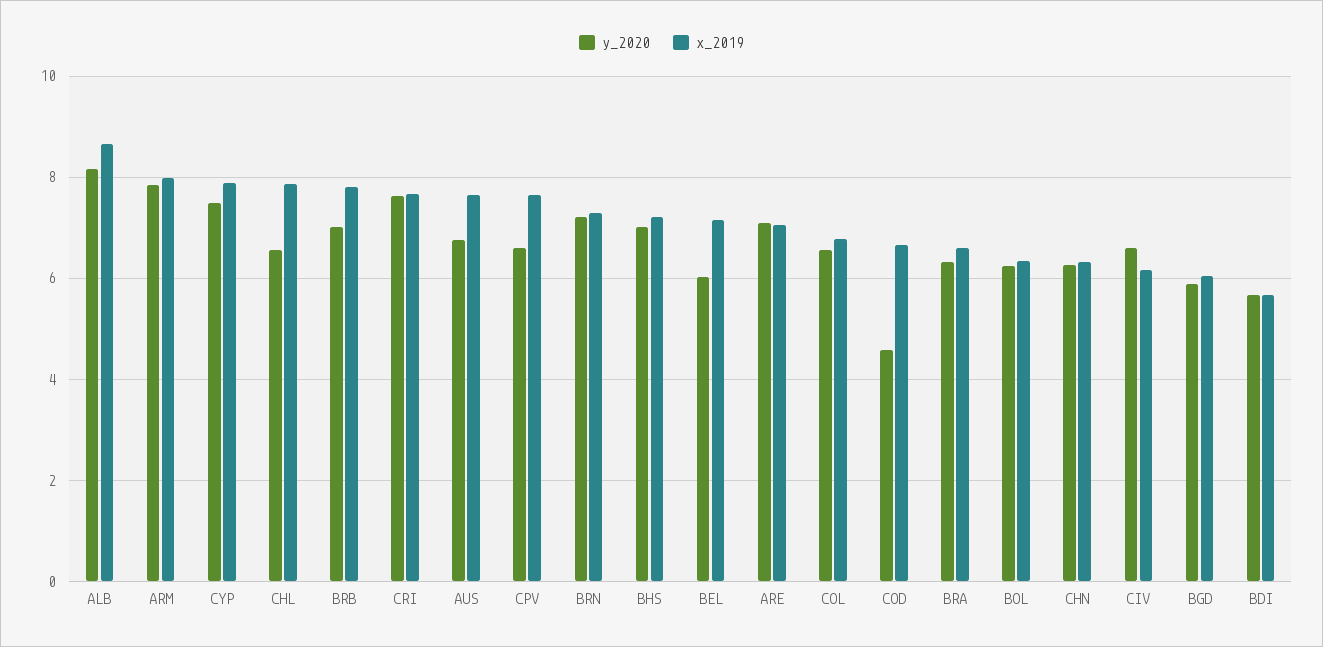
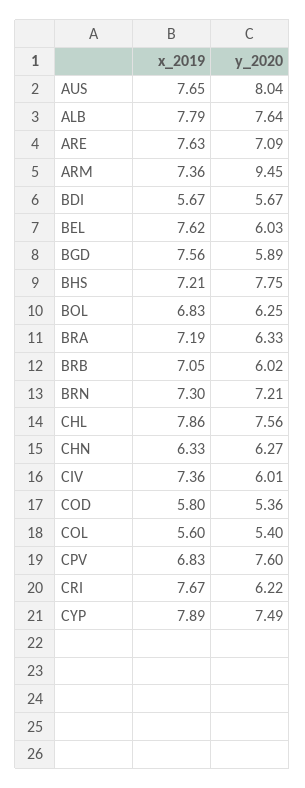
y_2020, ALB: 8.2 -> 7.64
x_2019, ALB: 8.6 -> 7.79
y_2020, ARM: 7.8 -> 9.45
x_2019, ARM: 8 -> 7.36
y_2020, CHL: 6.6 -> 7.56
y_2020, BRB: 7 -> 6.02
x_2019, BRB: 7.8 -> 7.05
y_2020, CRI: 7.6 -> 6.22
y_2020, AUS: 6.8 -> 8.04
y_2020, CPV: 6.6 -> 7.6
x_2019, CPV: 7.6 -> 6.83
y_2020, BHS: 7 -> 7.75
x_2019, BEL: 7.2 -> 7.62
x_2019, ARE: 7 -> 7.63
y_2020, COL: 6.6 -> 5.4
x_2019, COL: 6.8 -> 5.6
y_2020, COD: 4.6 -> 5.36
x_2019, COD: 6.6 -> 5.8
x_2019, BRA: 6.6 -> 7.19
x_2019, BOL: 6.4 -> 6.83
y_2020, CIV: 6.6 -> 6.01
x_2019, CIV: 6.2 -> 7.36
x_2019, BGD: 6 -> 7.56

